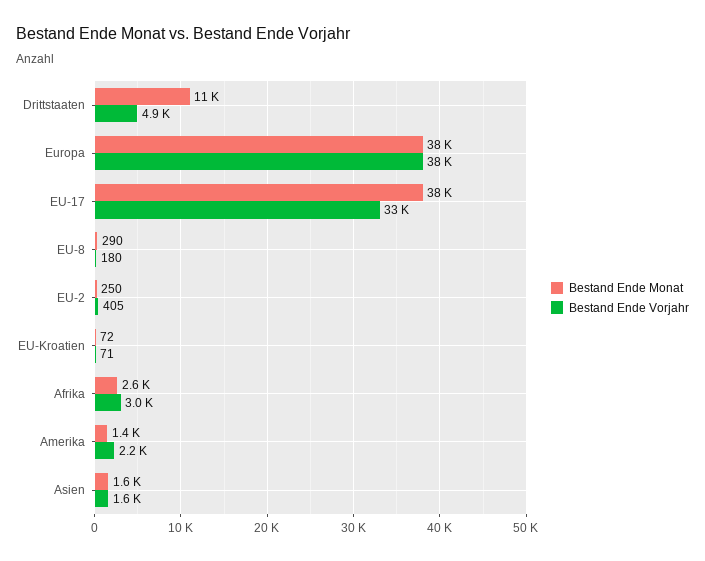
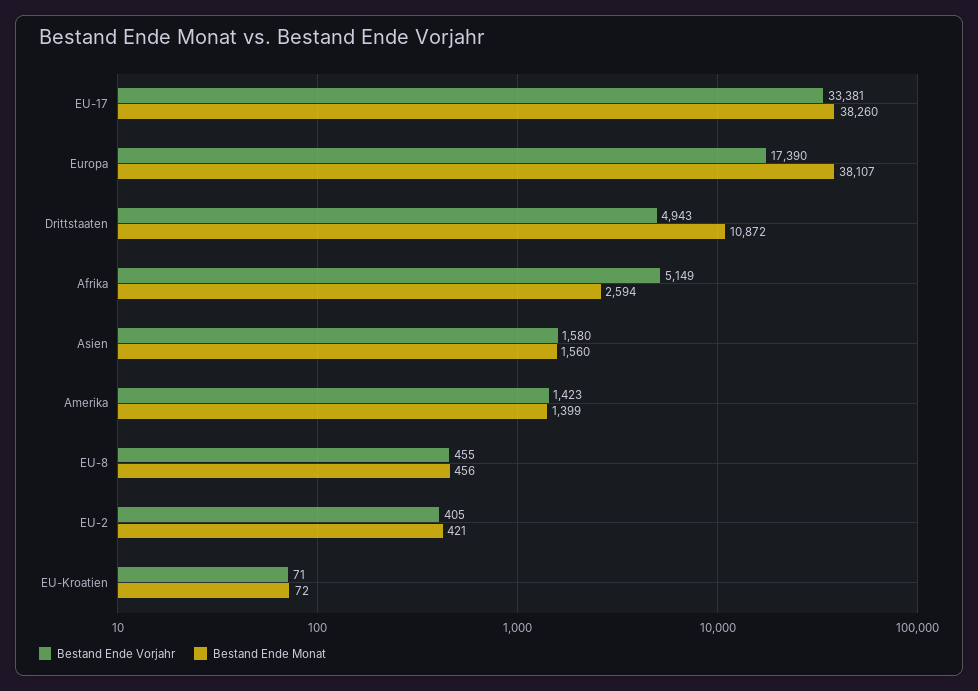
Bestand Ende Vorjahr, Europa: 38000 -> 17390
Bestand Ende Monat, EU-8: 290 -> 456
Bestand Ende Vorjahr, EU-8: 180 -> 455
Bestand Ende Monat, EU-2: 250 -> 421
Bestand Ende Vorjahr, Afrika: 3000 -> 5149
Bestand Ende Vorjahr, Amerika: 2200 -> 1423

